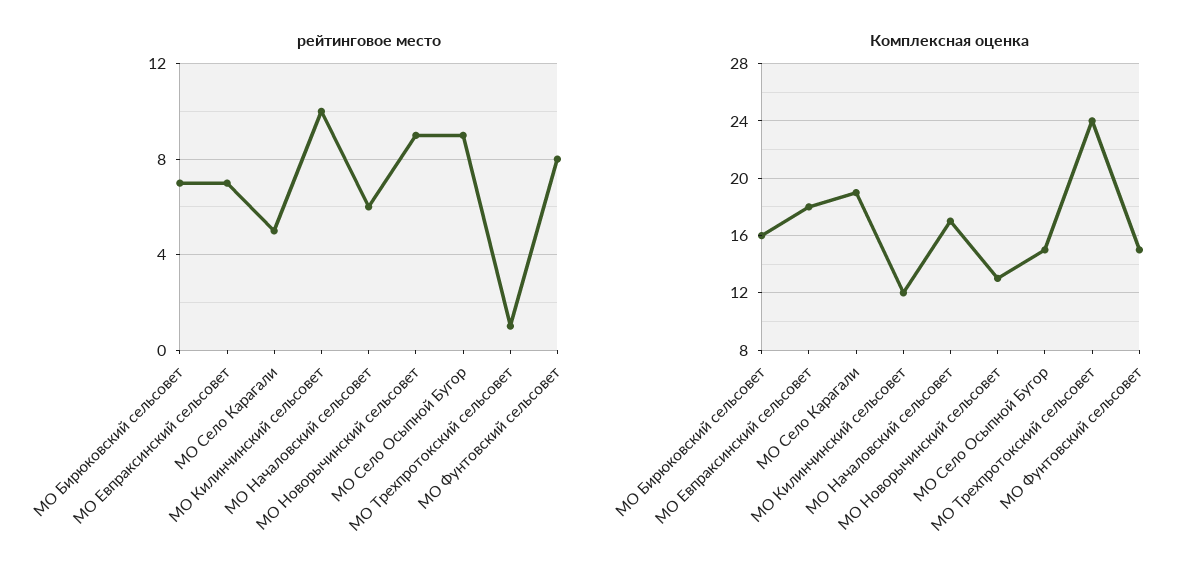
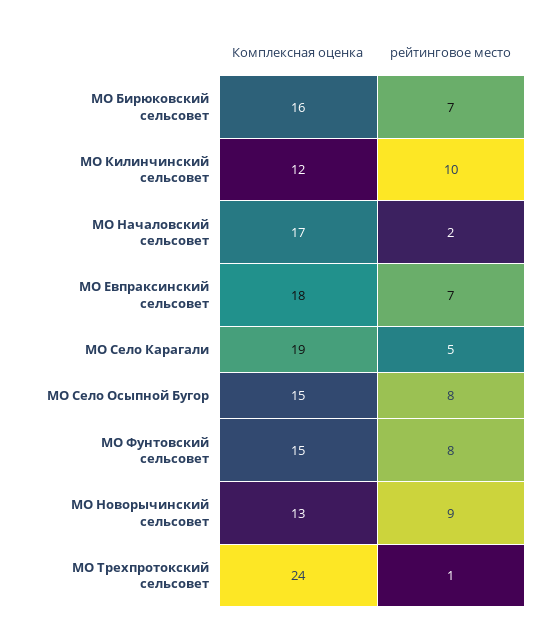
рейтинговое место, МО Началовский сельсовет: 6 -> 2
рейтинговое место, МО Село Осыпной Бугор: 9 -> 8

